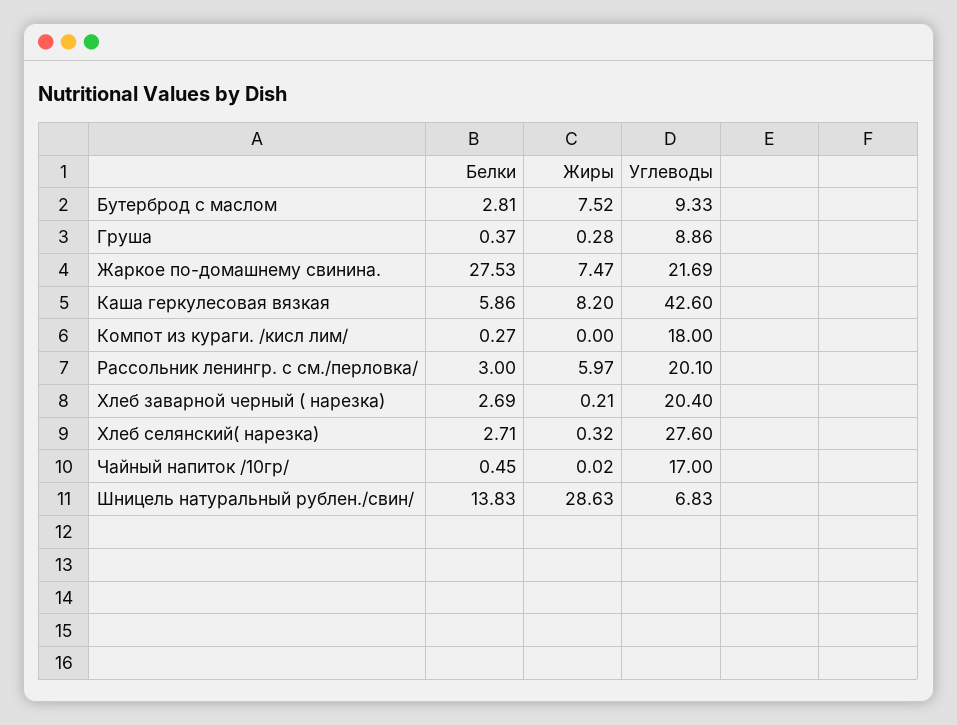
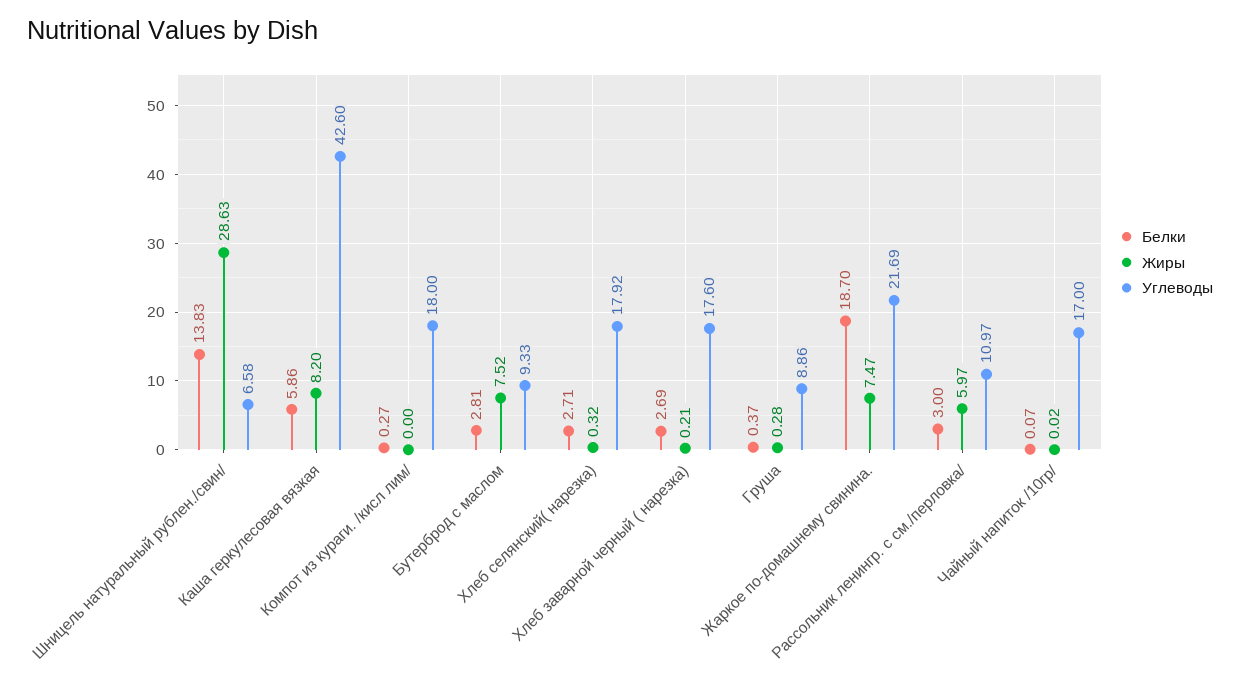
Белки, Жаркое по-домашнему свинина.: 27.53 -> 18.7
Углеводы, Рассольник ленингр. с см./перловка/: 20.1 -> 10.97
Углеводы, Хлеб заварной черный ( нарезка): 20.4 -> 17.6
Углеводы, Хлеб селянский( нарезка): 27.6 -> 17.92
Белки, Чайный напиток /10гр/: 0.45 -> 0.07
Углеводы, Шницель натуральный рублен./свин/: 6.83 -> 6.58

